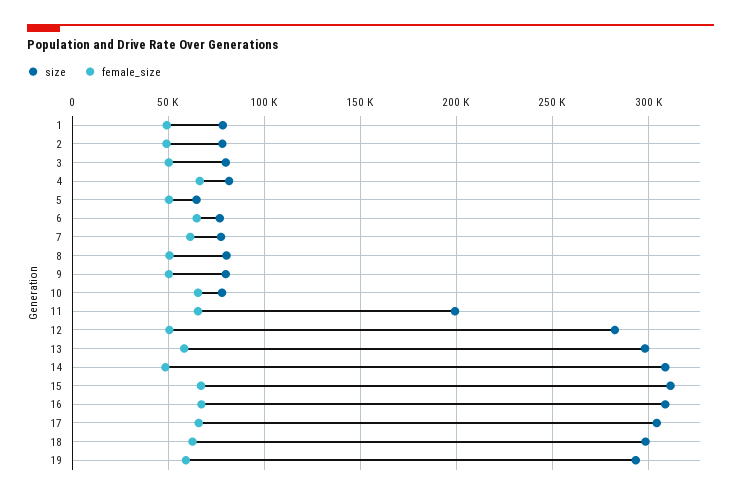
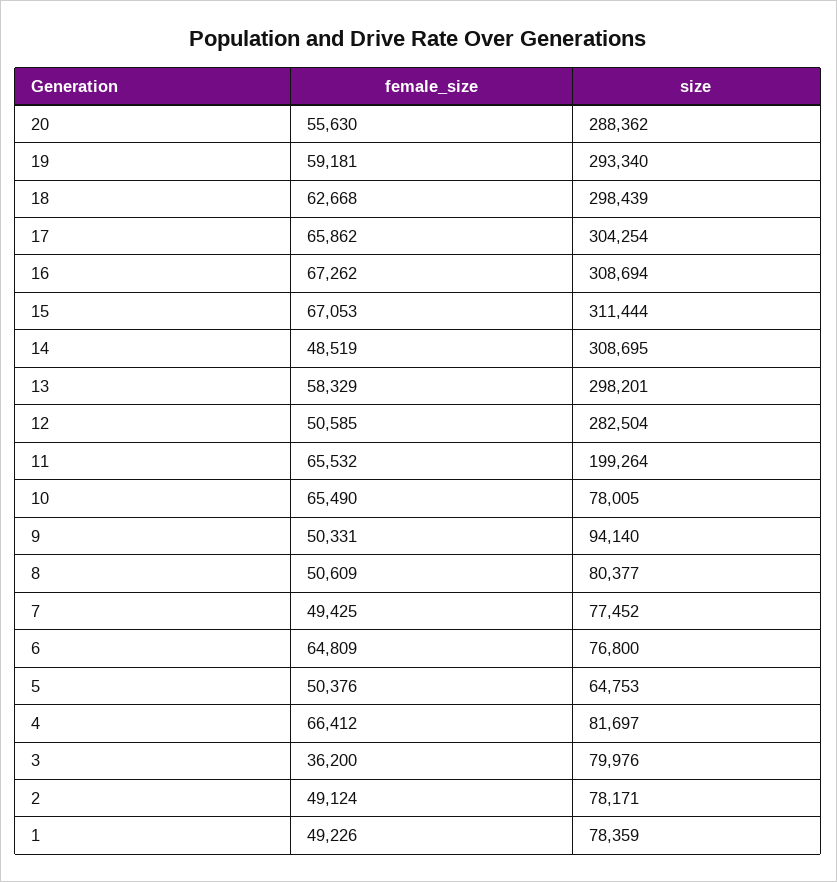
female_size, 3: 50000 -> 36200
female_size, 7: 60000 -> 49425
size, 9: 80000 -> 94140
female_size, 20: none -> 55630
size, 20: none -> 288362

